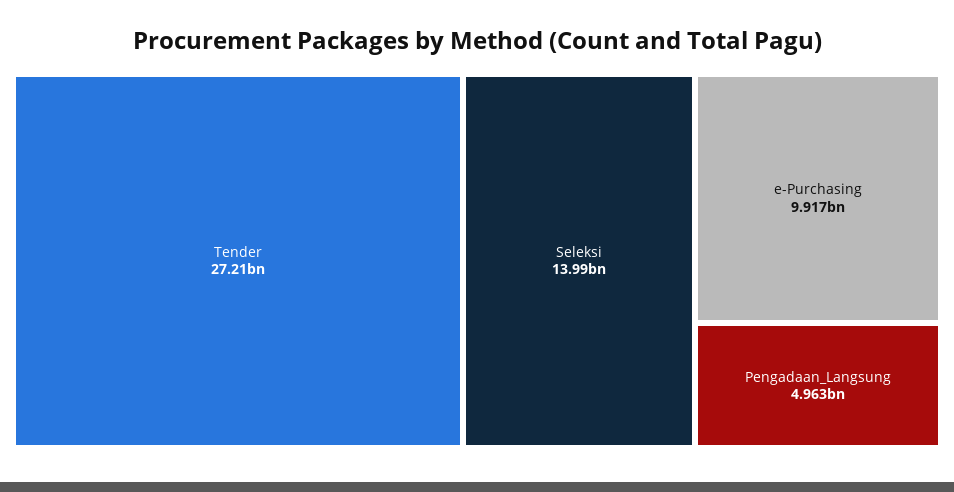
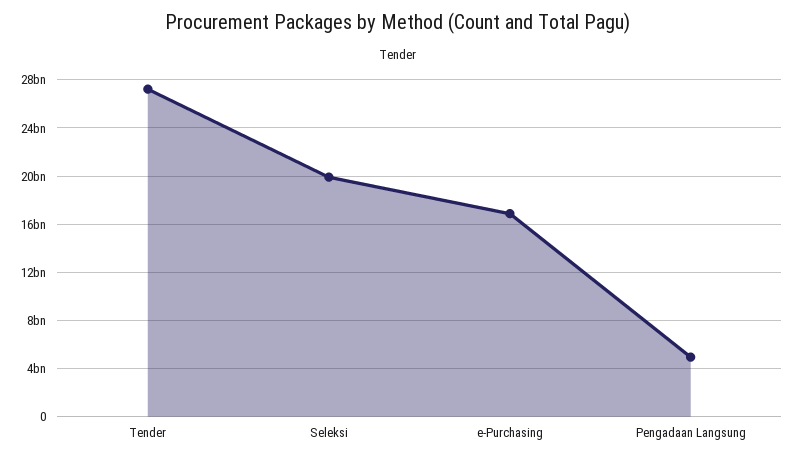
Seleksi: 13990000000 -> 20000000000
e-Purchasing: 9917000000 -> 17000000000

